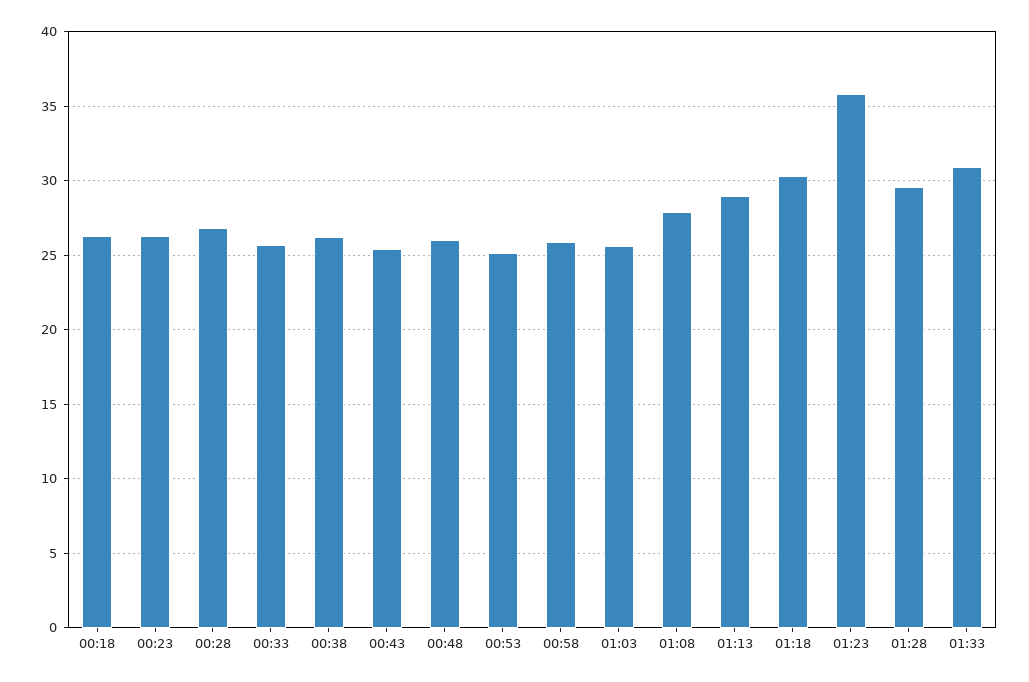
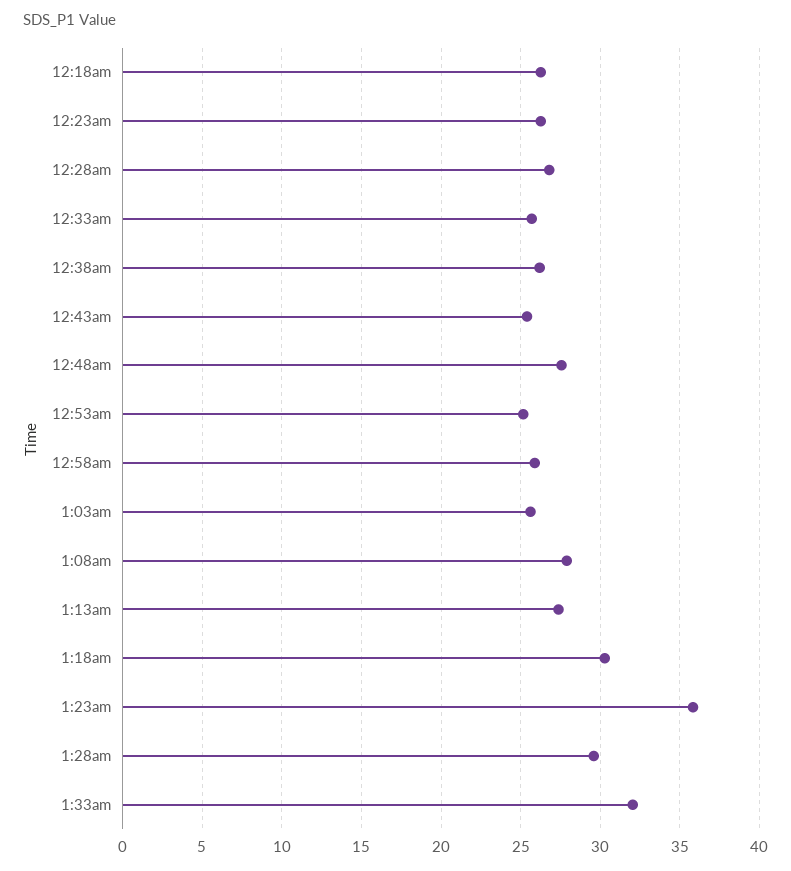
00:48: 26 -> 27.5
01:13: 29 -> 27.5
01:33: 31 -> 32

